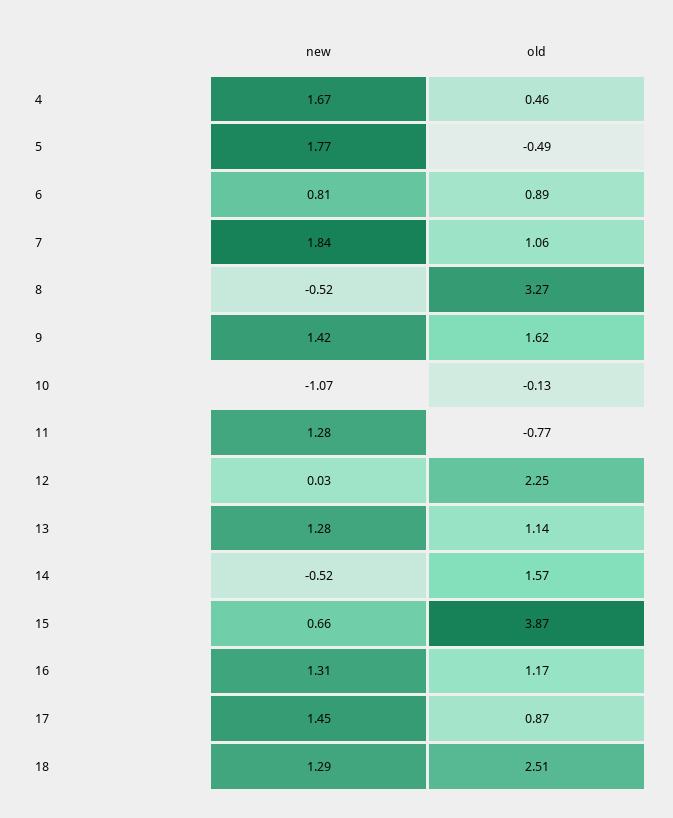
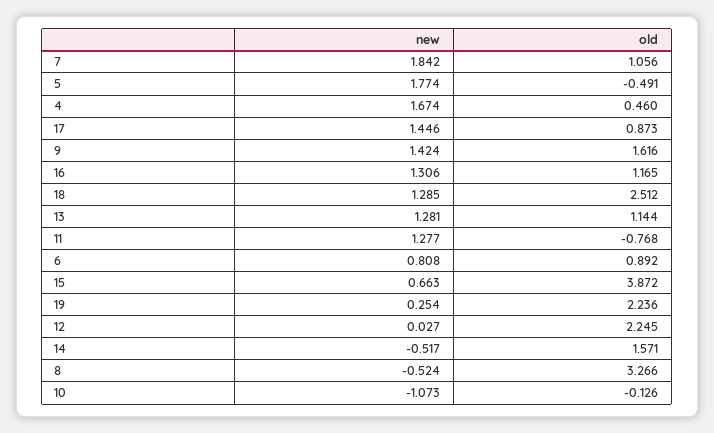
new, 19: none -> 0.254
old, 19: none -> 2.236

